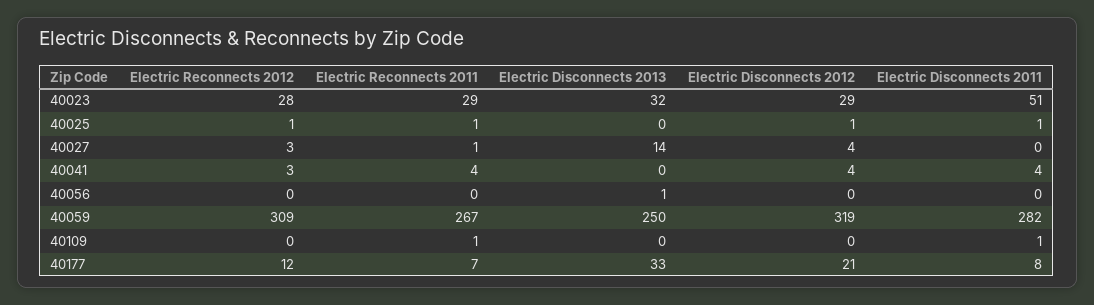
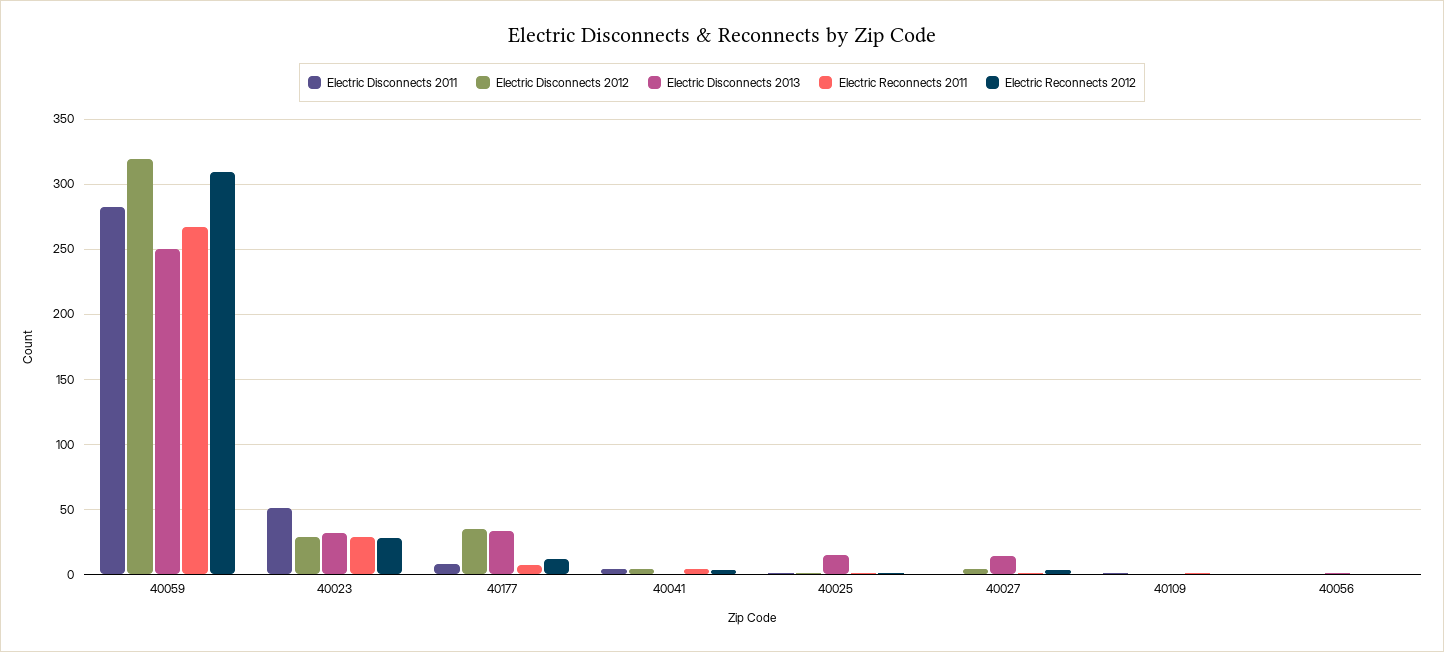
Electric Disconnects 2013, 40025: 0 -> 15
Electric Disconnects 2012, 40177: 21 -> 35

